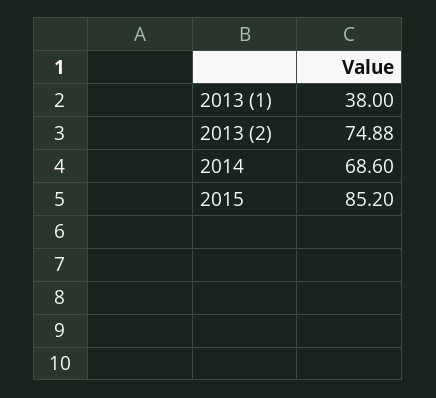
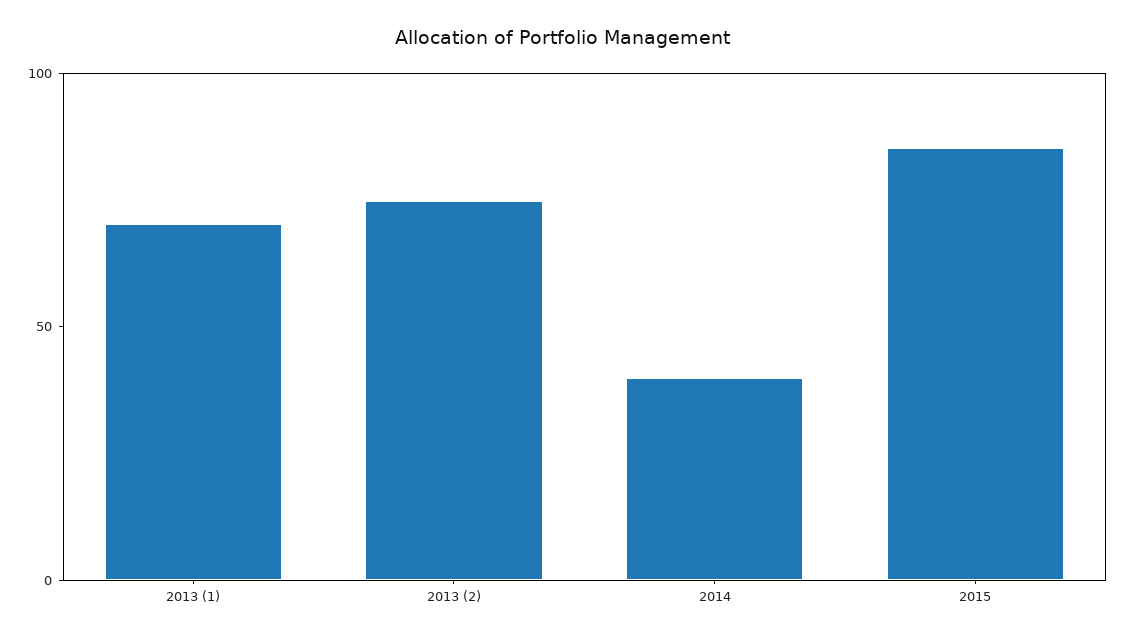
2013 (1): 38 -> 70
2014: 68.6 -> 40

